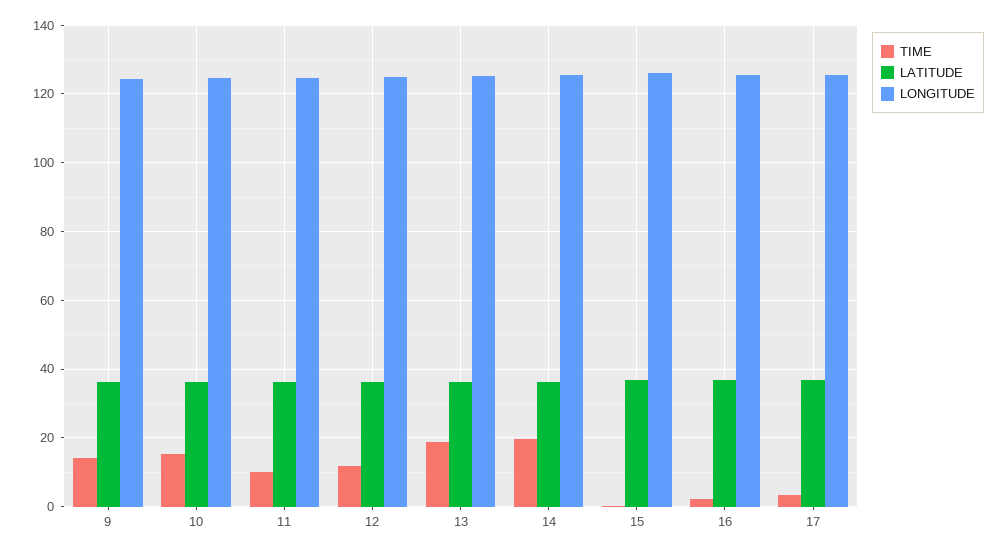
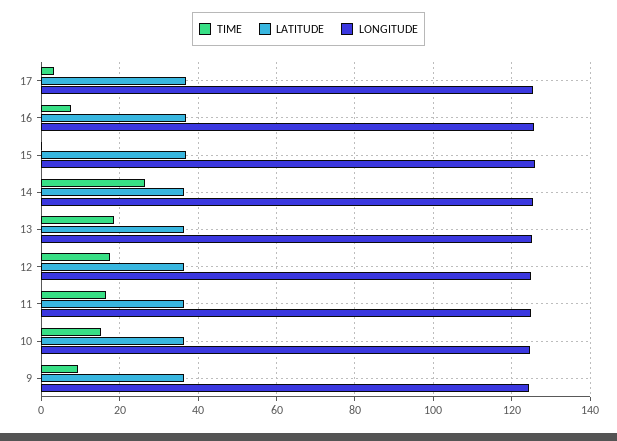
TIME, 9: 14 -> 10
TIME, 11: 10 -> 16
TIME, 12: 12 -> 18
TIME, 14: 20 -> 26
TIME, 16: 2 -> 8

